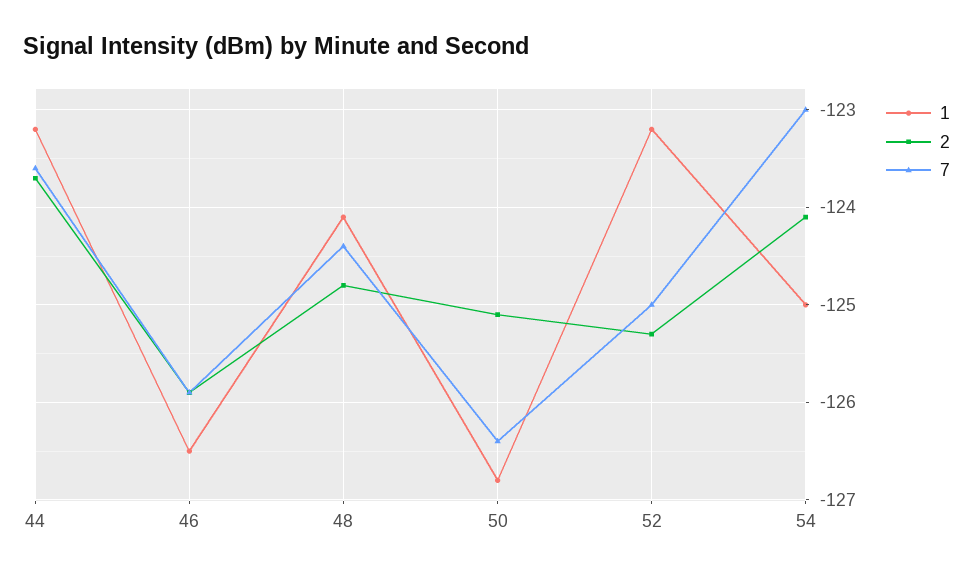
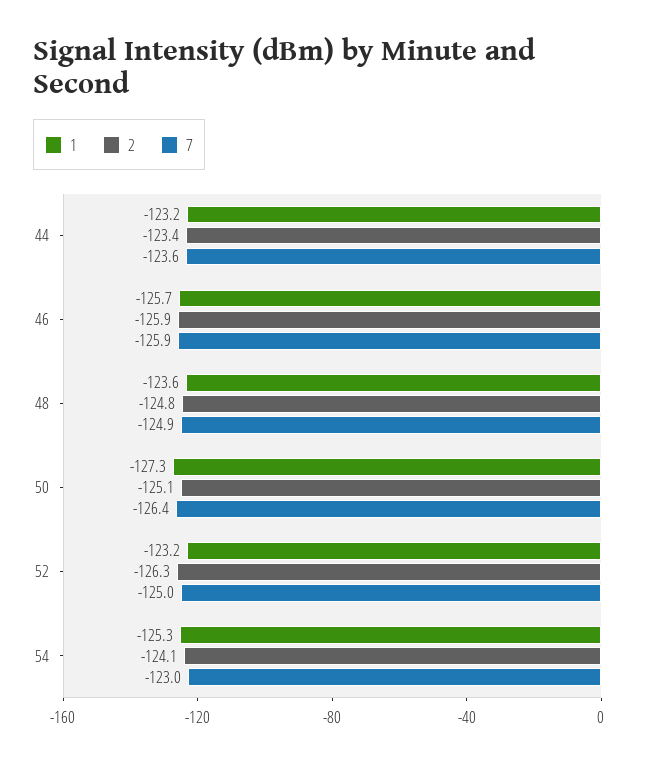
2, 44: -123.7 -> -123.4
1, 46: -126.5 -> -125.7
1, 48: -124.1 -> -123.6
7, 48: -124.4 -> -124.9
1, 50: -126.8 -> -127.3
2, 52: -125.3 -> -126.3
1, 54: -125 -> -125.3

